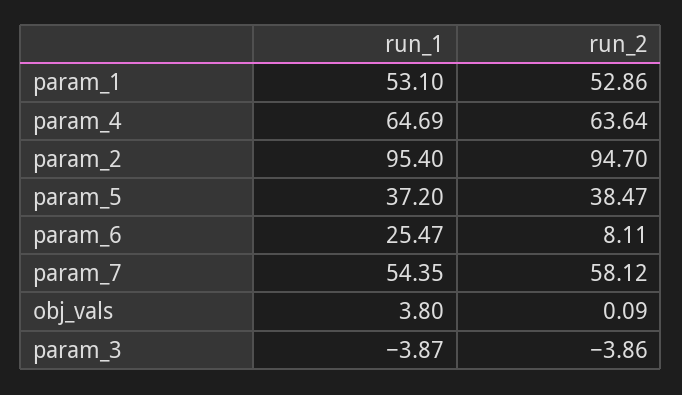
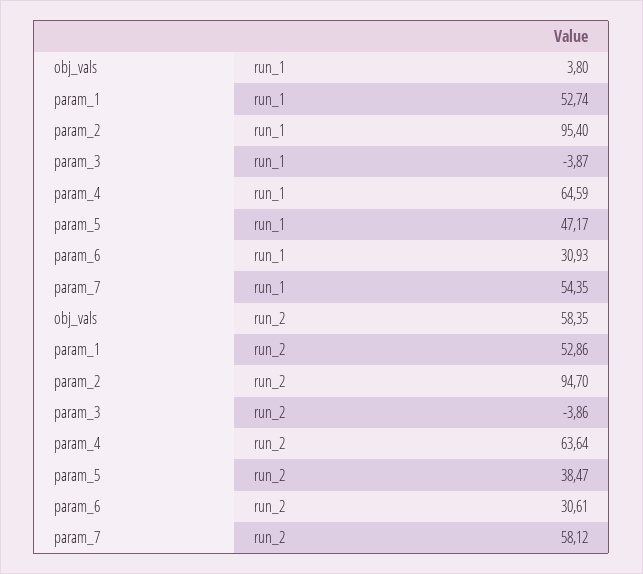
run_1, param_1: 53.1 -> 52.74
run_1, param_4: 64.69 -> 64.59
run_1, param_5: 37.2 -> 47.17
run_1, param_6: 25.47 -> 30.93
run_2, param_6: 8.11 -> 30.61
run_2, obj_vals: 0.09 -> 58.35

